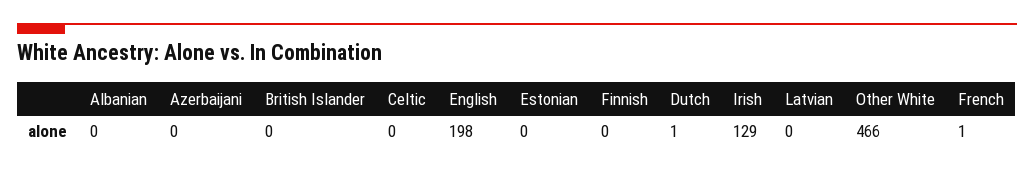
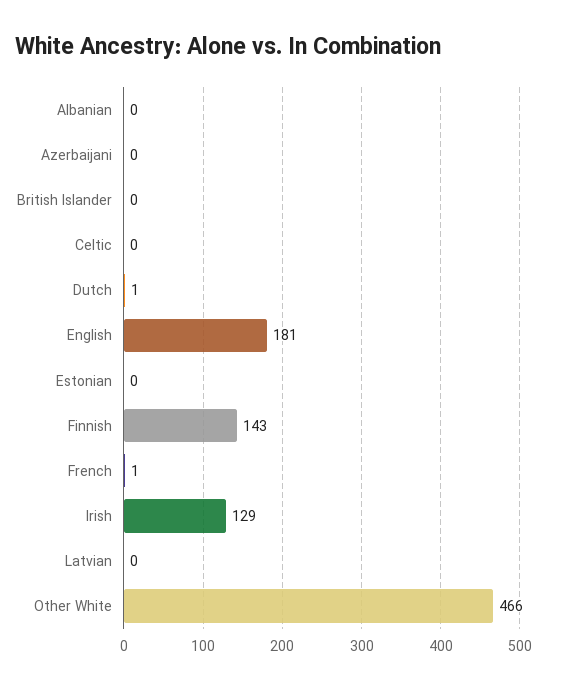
English: 198 -> 181
Finnish: 0 -> 143

